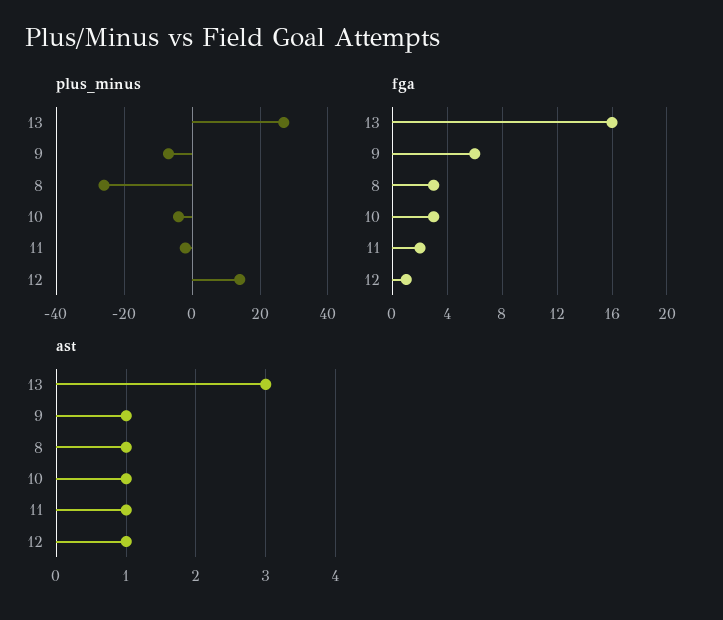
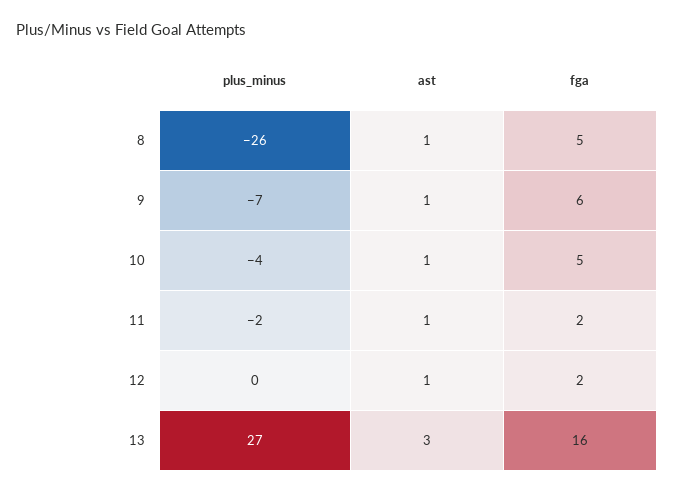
plus_minus, 12: 15 -> 0
fga, 8: 3 -> 5
fga, 10: 3 -> 5
fga, 12: 1 -> 2

